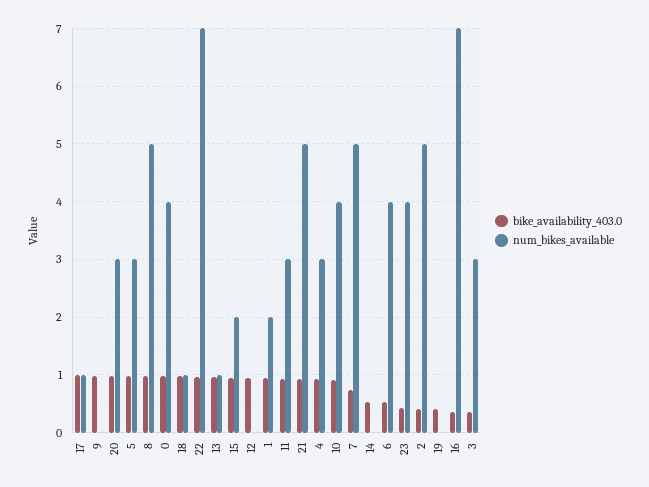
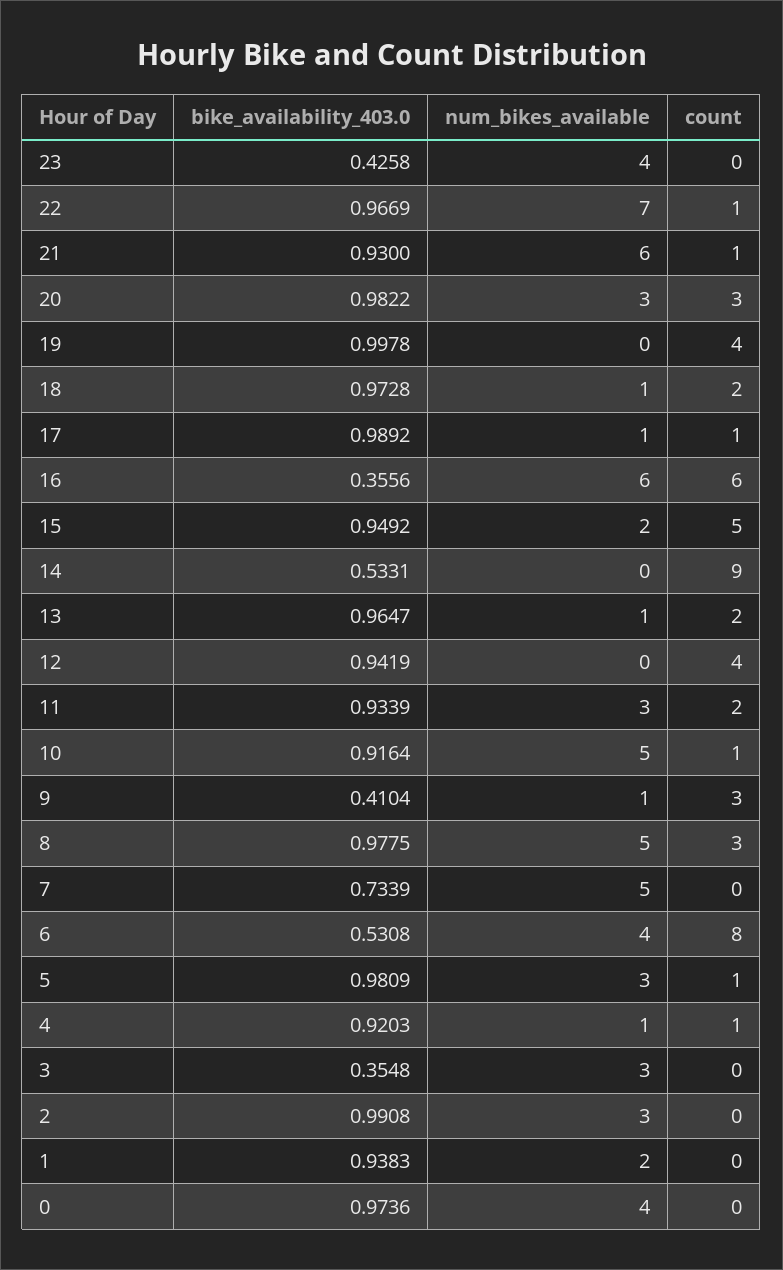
bike_availability_403.0, 9: 1 -> 0.4104
num_bikes_available, 9: 0 -> 1
num_bikes_available, 21: 5 -> 6
num_bikes_available, 4: 3 -> 1
num_bikes_available, 10: 4 -> 5
bike_availability_403.0, 2: 0.4 -> 0.9908
num_bikes_available, 2: 5 -> 3
bike_availability_403.0, 19: 0.4 -> 0.9978
num_bikes_available, 16: 7 -> 6
count, 23: none -> 0
count, 22: none -> 1
count, 21: none -> 1
count, 20: none -> 3
count, 19: none -> 4
count, 18: none -> 2
count, 17: none -> 1
count, 16: none -> 6
count, 15: none -> 5
count, 14: none -> 9
count, 13: none -> 2
count, 12: none -> 4
count, 11: none -> 2
count, 10: none -> 1
count, 9: none -> 3
count, 8: none -> 3
count, 7: none -> 0
count, 6: none -> 8
count, 5: none -> 1
count, 4: none -> 1
count, 3: none -> 0
count, 2: none -> 0
count, 1: none -> 0
count, 0: none -> 0

